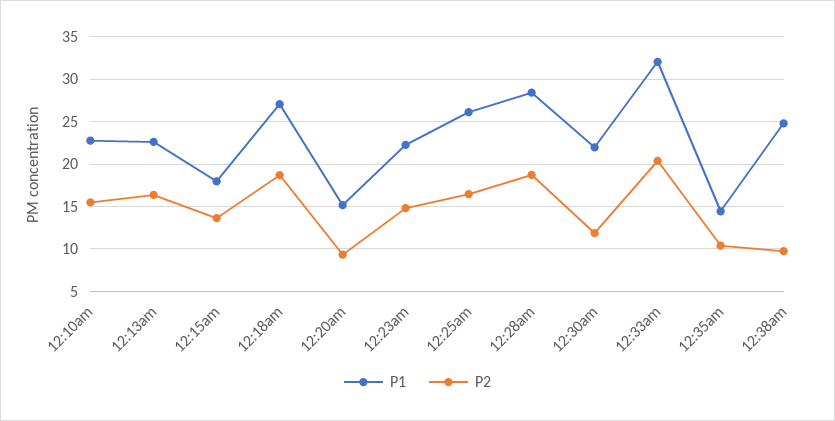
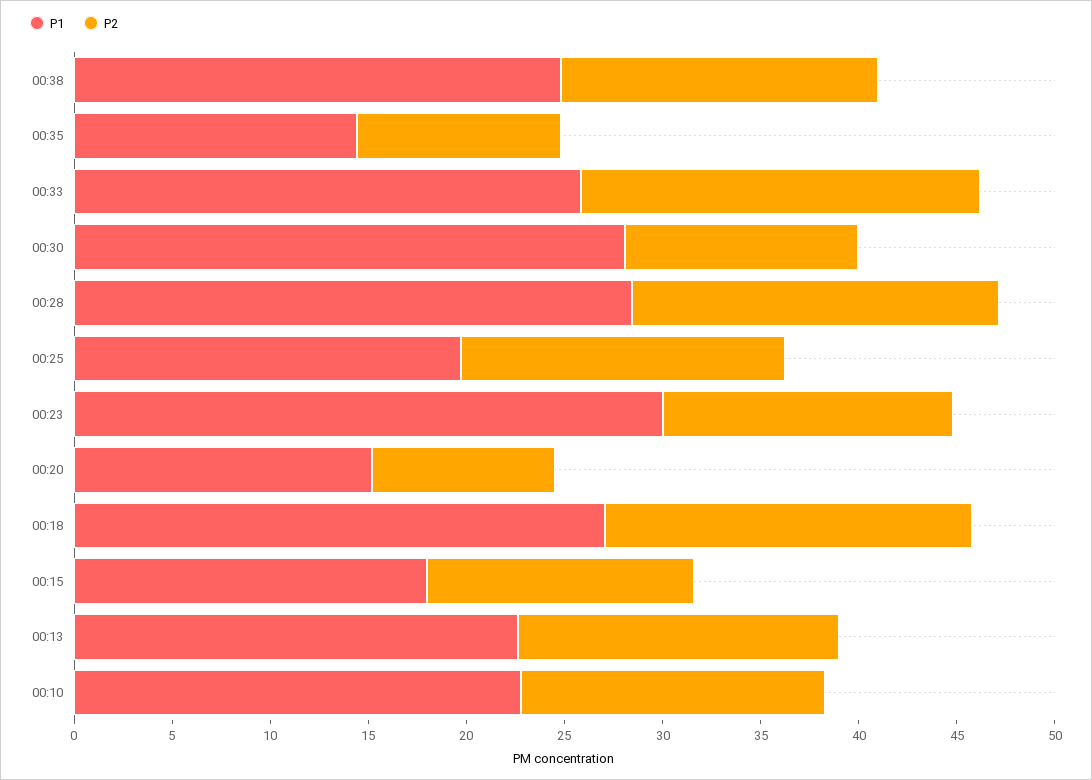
P1, 12:23am: 22 -> 30
P1, 12:25am: 26 -> 20
P1, 12:30am: 22 -> 28
P1, 12:33am: 32 -> 26
P2, 12:38am: 10 -> 16

